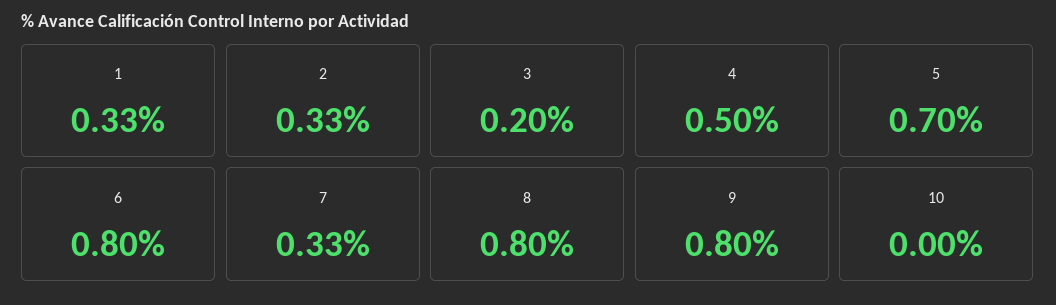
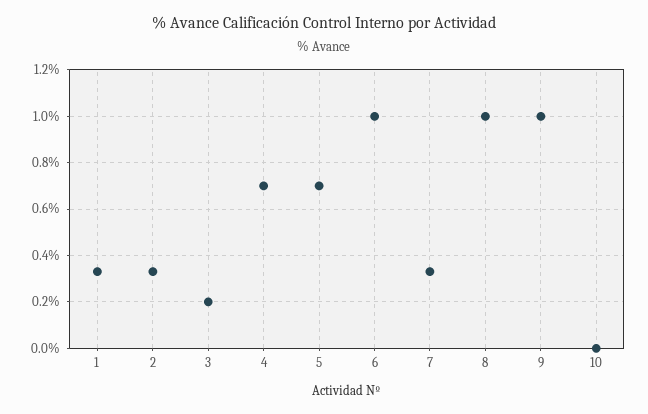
4: 0.5 -> 0.7
6: 0.8 -> 1
8: 0.8 -> 1
9: 0.8 -> 1

